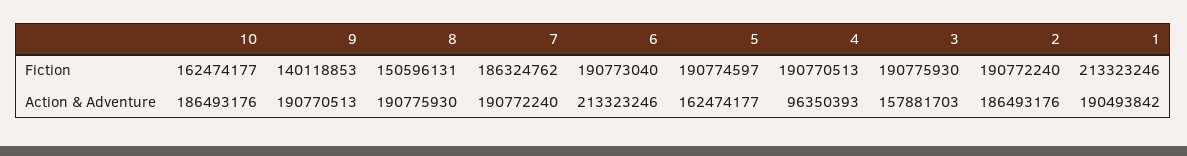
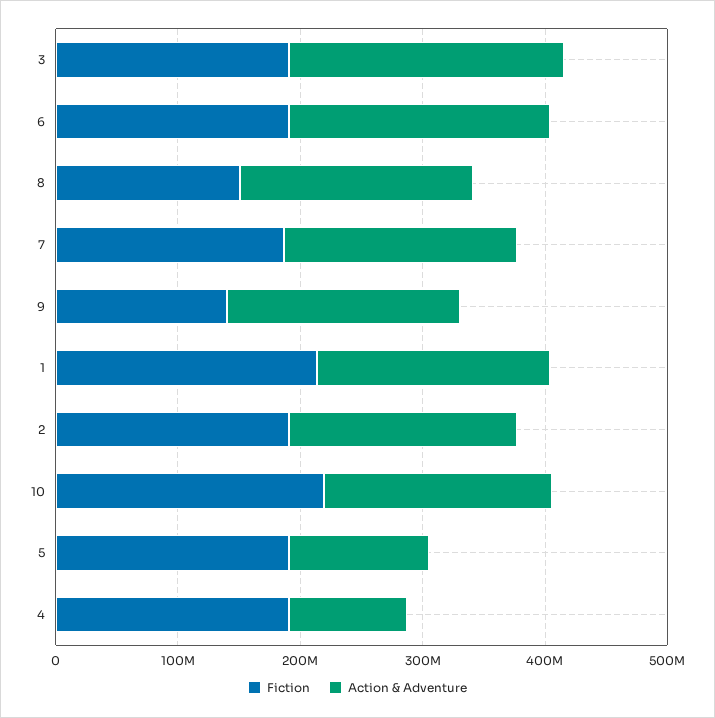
Fiction, 10: 162474177 -> 220000000
Action & Adventure, 5: 162474177 -> 120000000
Action & Adventure, 3: 157881703 -> 220000000

